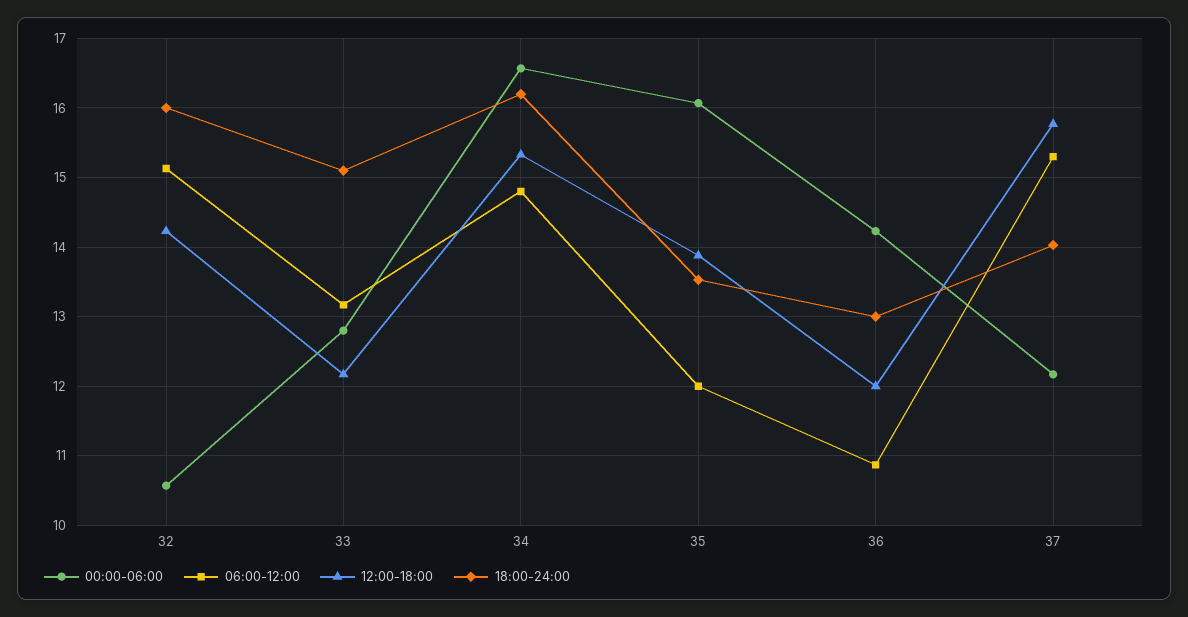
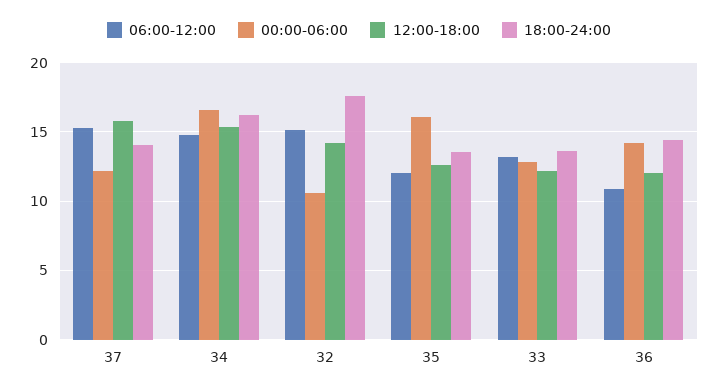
18:00-24:00, 32: 16 -> 17.5
18:00-24:00, 33: 15.1 -> 13.5
12:00-18:00, 35: 13.9 -> 12.5
18:00-24:00, 36: 13 -> 14.5

